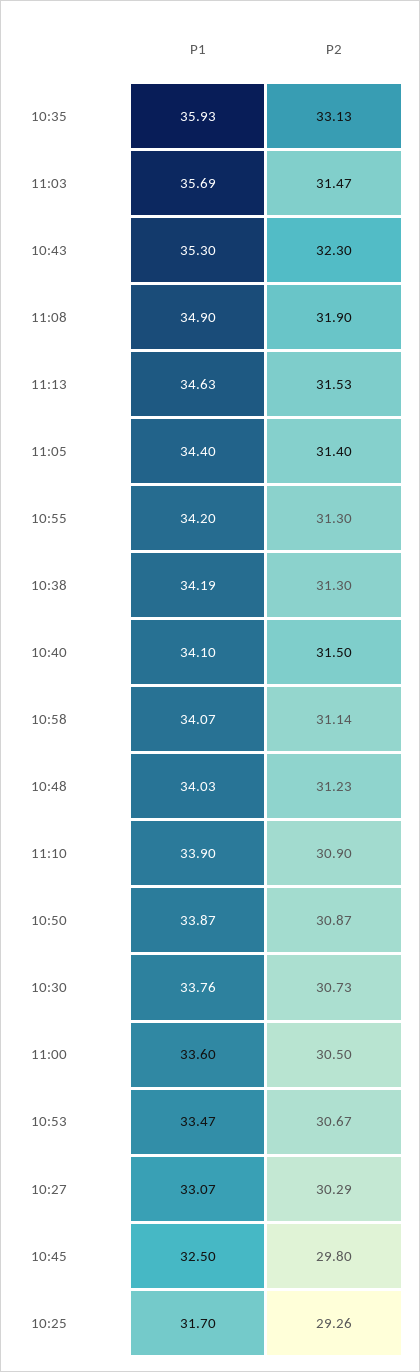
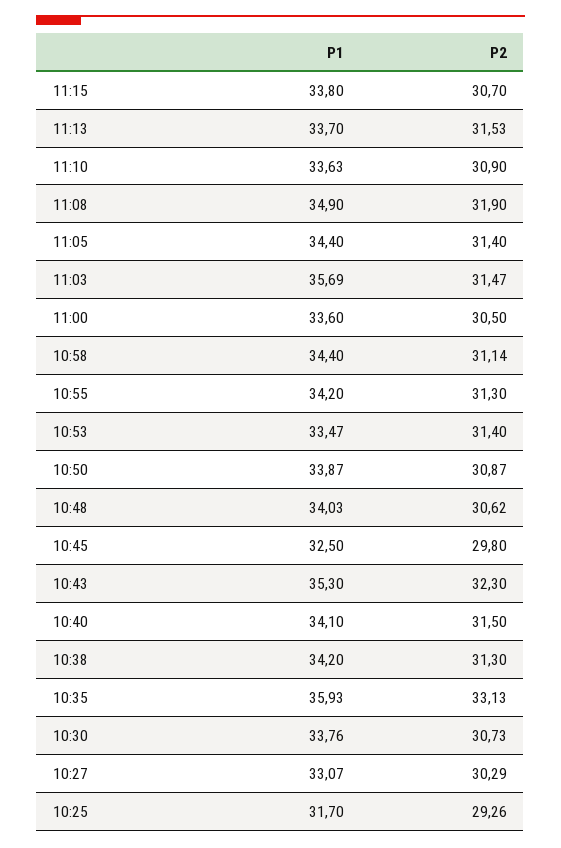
P1, 11:13: 34.63 -> 33.7
P1, 10:38: 34.19 -> 34.2
P1, 10:58: 34.07 -> 34.4
P2, 10:48: 31.23 -> 30.62
P1, 11:10: 33.9 -> 33.63
P2, 10:53: 30.67 -> 31.4
P1, 11:15: none -> 33.8
P2, 11:15: none -> 30.7

